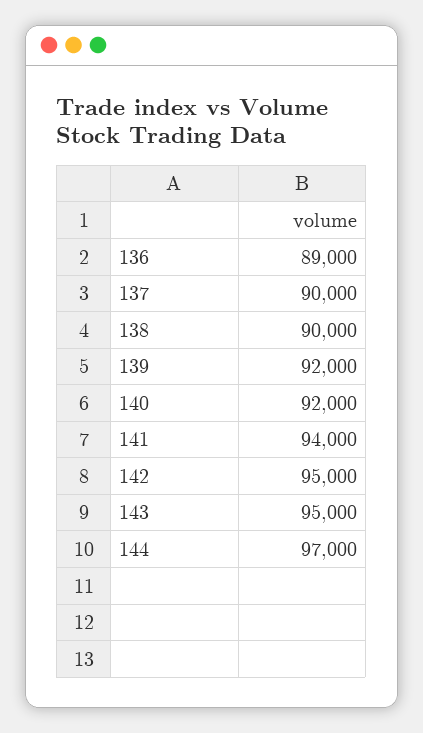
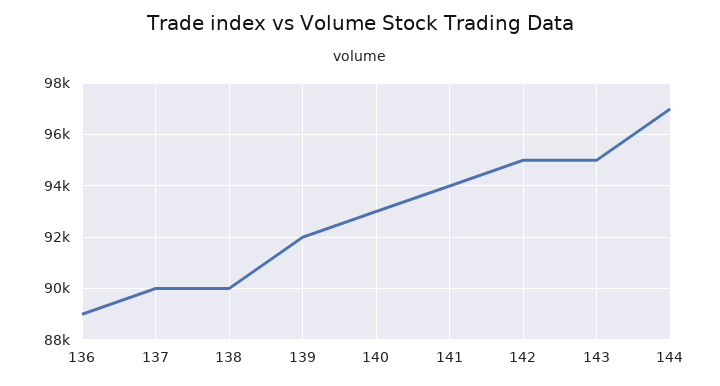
140: 92000 -> 93000

